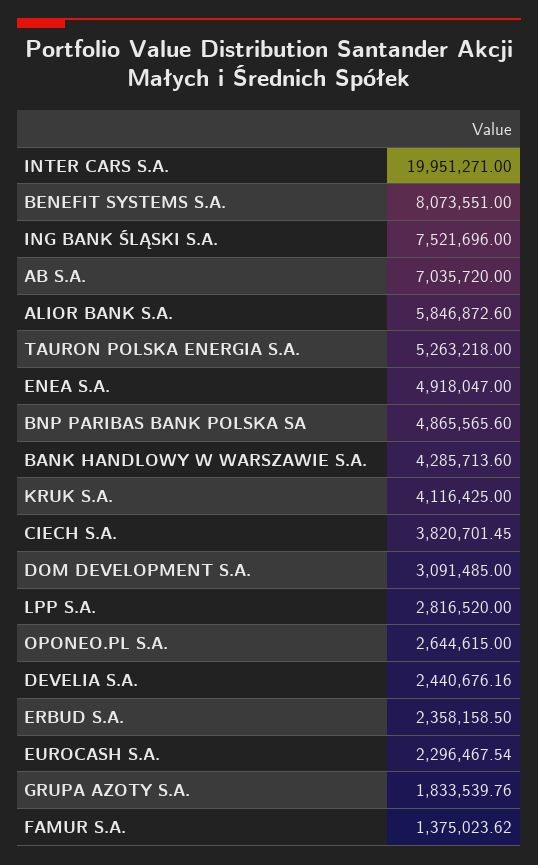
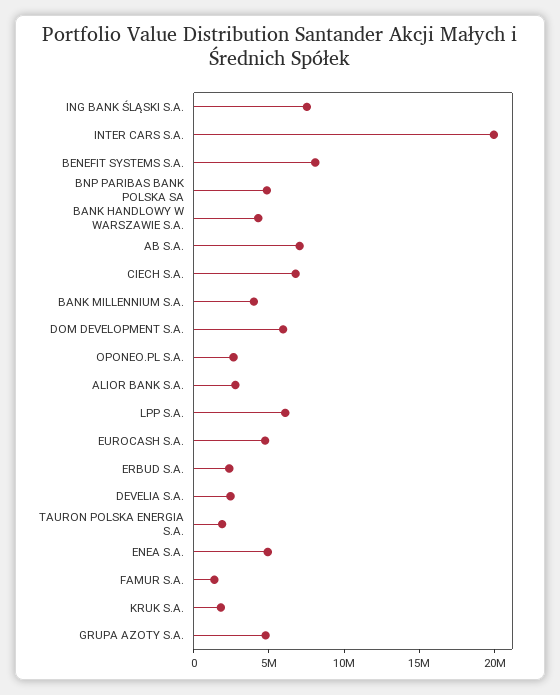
ALIOR BANK S.A.: 5846872.6 -> 3000000
TAURON POLSKA ENERGIA S.A.: 5263218 -> 2000000
KRUK S.A.: 4116425 -> 2000000
CIECH S.A.: 3820701.45 -> 7000000
DOM DEVELOPMENT S.A.: 3091485 -> 6000000
LPP S.A.: 2816520 -> 6000000
EUROCASH S.A.: 2296467.54 -> 5000000
GRUPA AZOTY S.A.: 1833539.76 -> 5000000
BANK MILLENNIUM S.A.: none -> 4000000

